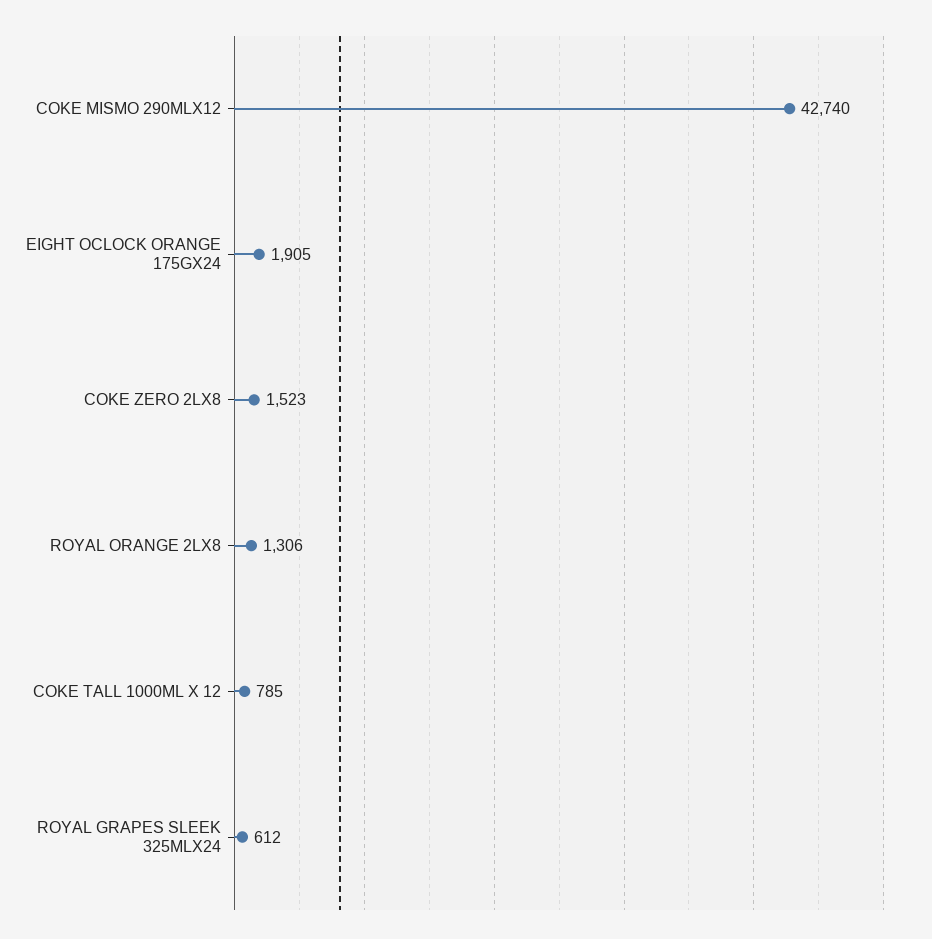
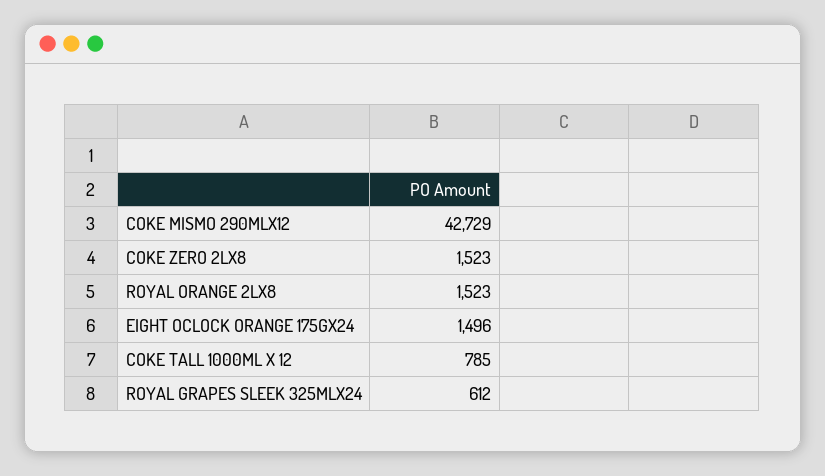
COKE MISMO 290MLX12: 42740 -> 42729
EIGHT OCLOCK ORANGE 175GX24: 1905 -> 1496
ROYAL ORANGE 2LX8: 1306 -> 1523

